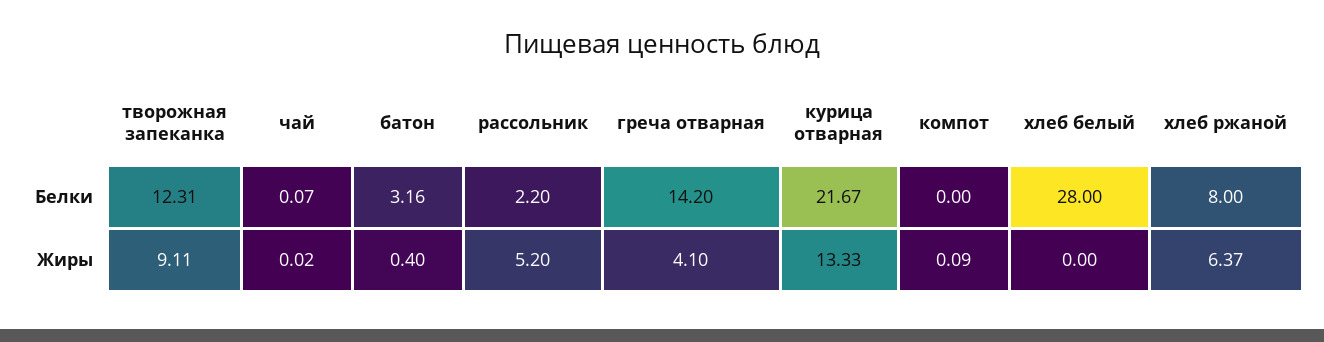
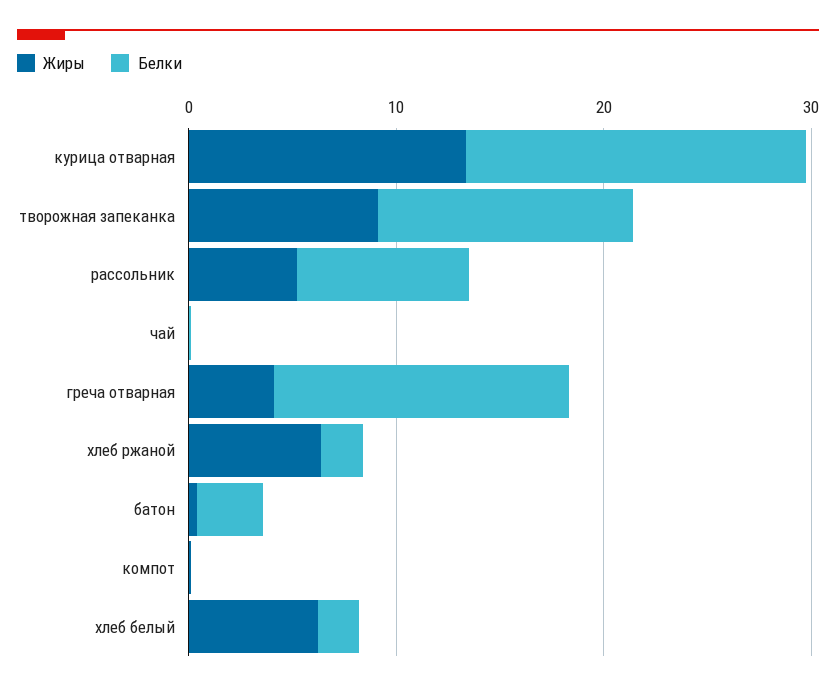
Белки, рассольник: 2.2 -> 8
Белки, курица отварная: 21.67 -> 16
Белки, хлеб белый: 28 -> 2
Белки, хлеб ржаной: 8 -> 2
Жиры, хлеб белый: 0 -> 6

